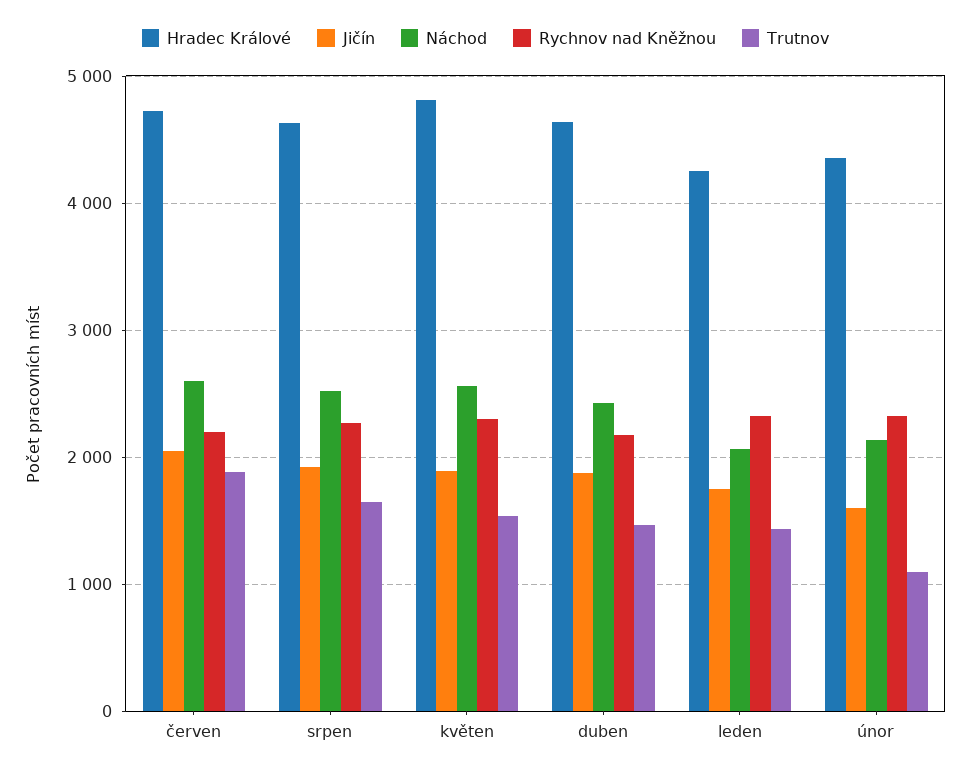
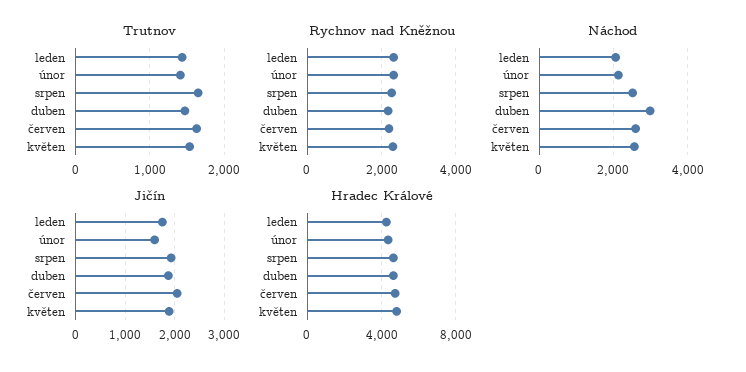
Trutnov, červen: 1900 -> 1600
Náchod, duben: 2400 -> 3000
Trutnov, únor: 1100 -> 1400

